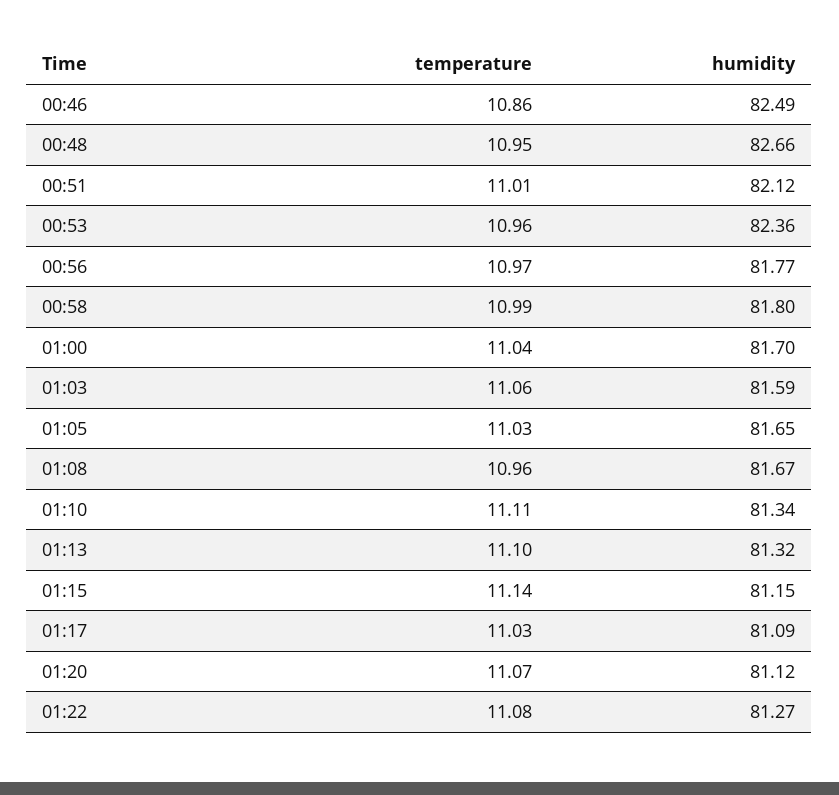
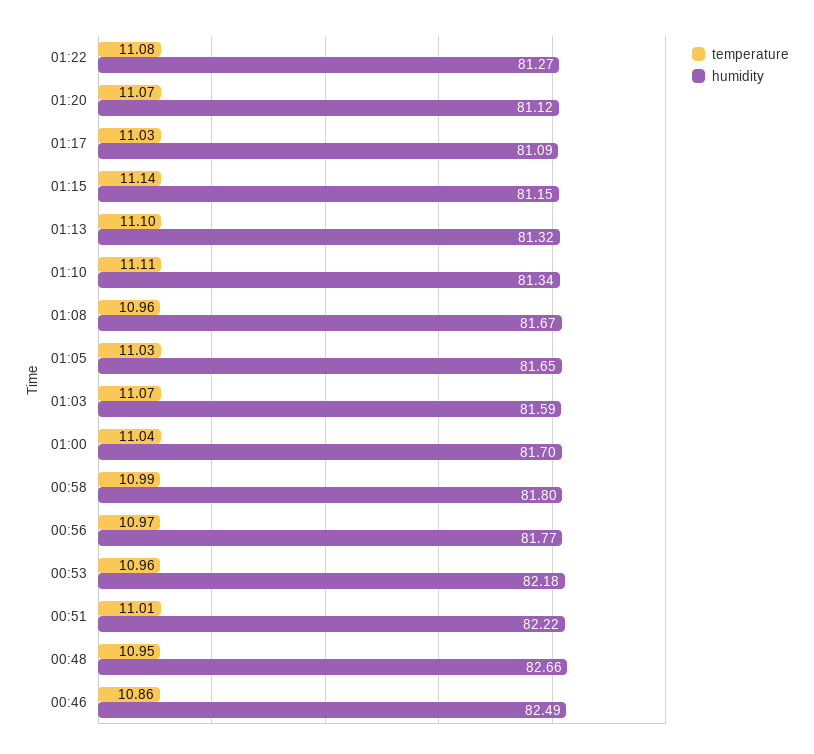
humidity, 00:51: 82.12 -> 82.22
humidity, 00:53: 82.36 -> 82.18
temperature, 01:03: 11.06 -> 11.07

